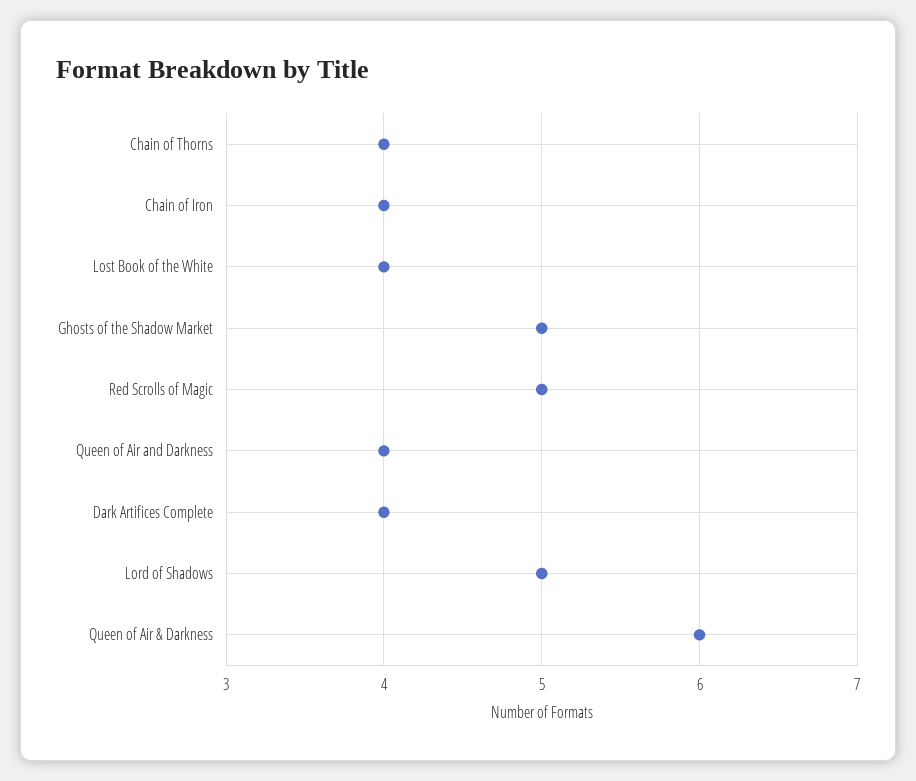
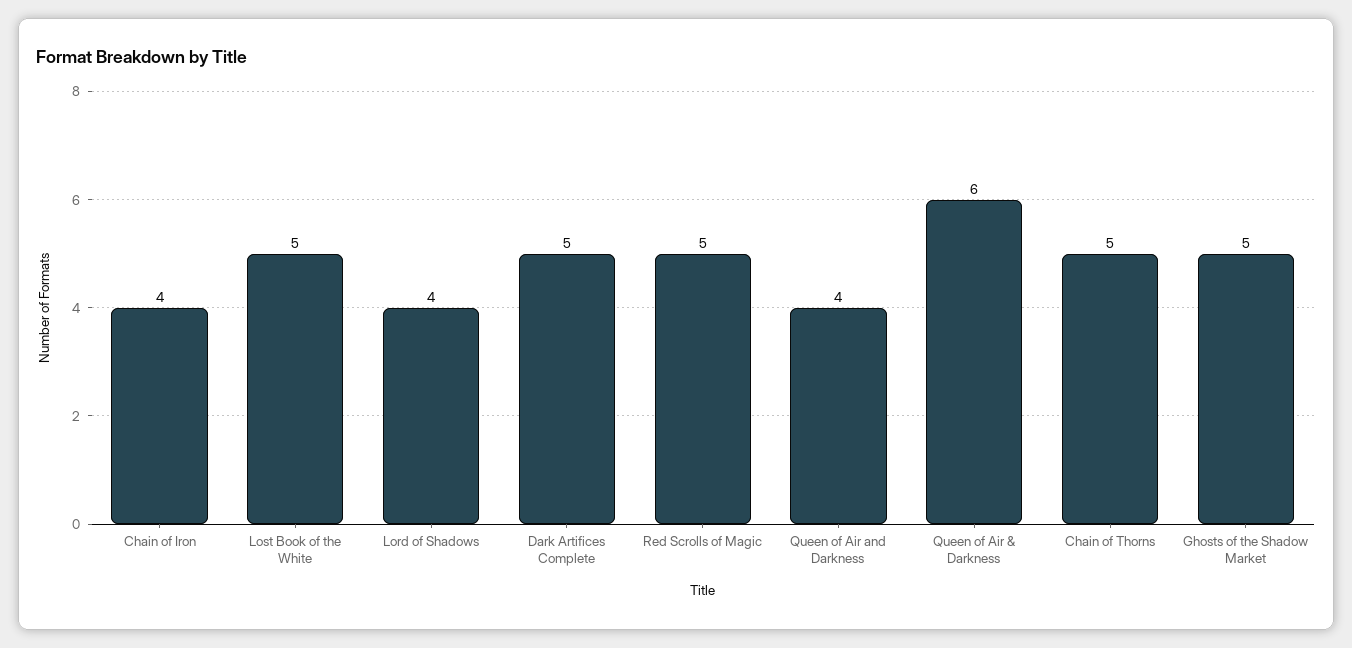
Chain of Thorns: 4 -> 5
Lost Book of the White: 4 -> 5
Dark Artifices Complete: 4 -> 5
Lord of Shadows: 5 -> 4

